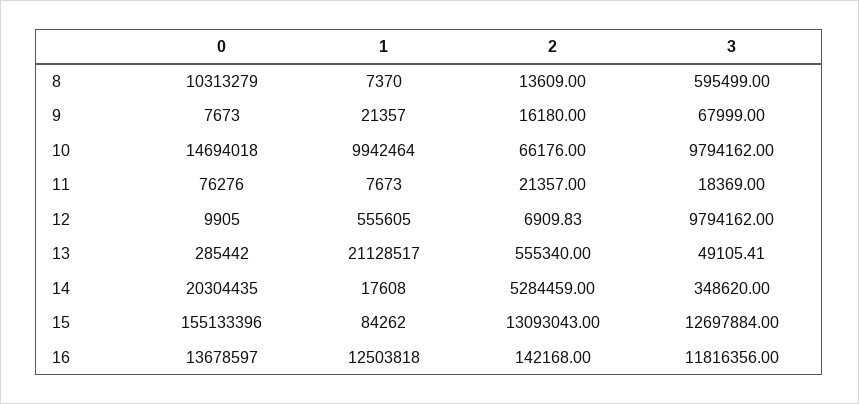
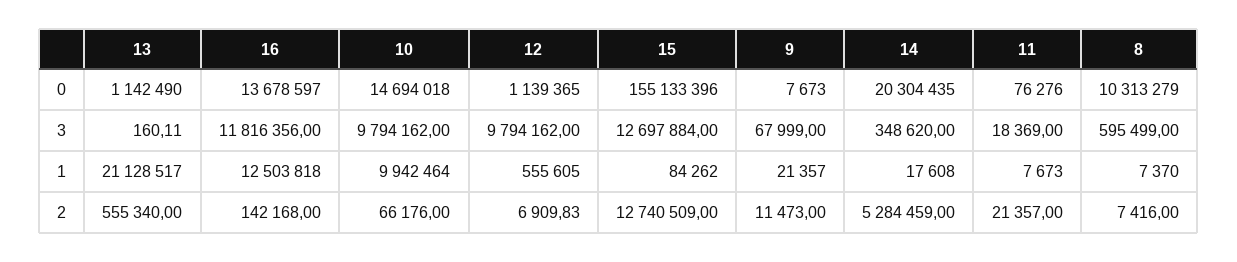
2, 8: 13609 -> 7416
2, 9: 16180 -> 11473
0, 12: 9905 -> 1139365
0, 13: 285442 -> 1142490
3, 13: 49105.41 -> 160.11
2, 15: 13093043 -> 12740509

